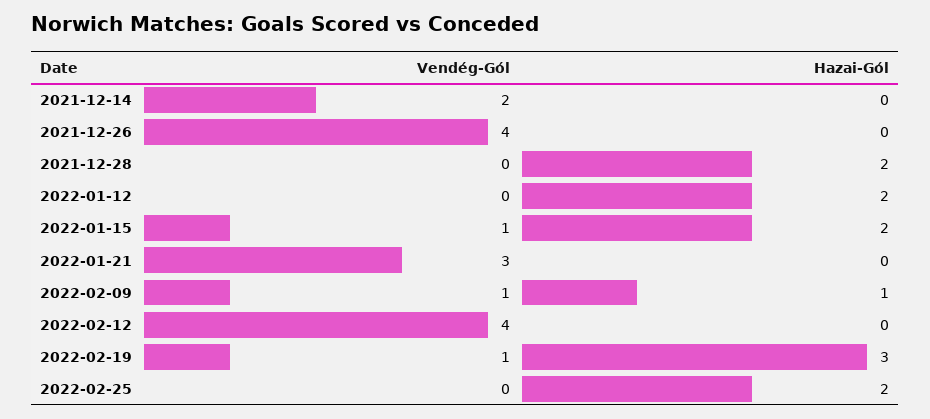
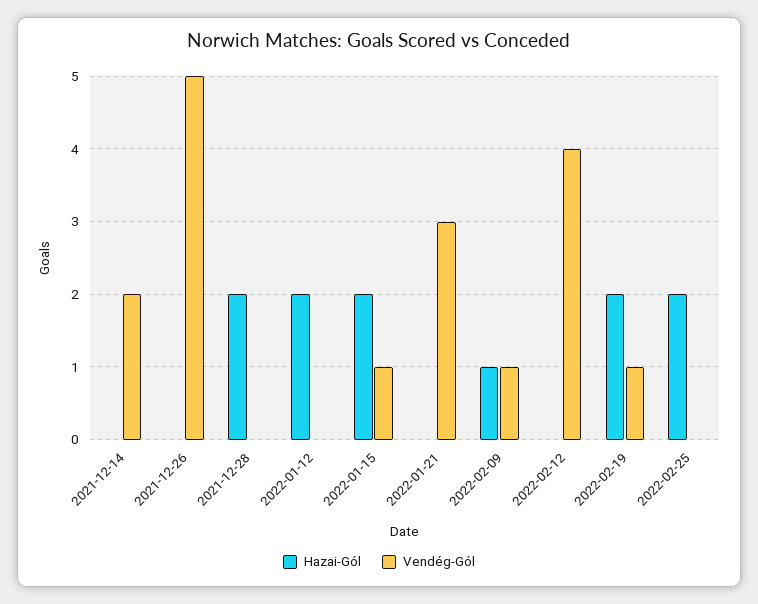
Vendég-Gól, 2021-12-26: 4 -> 5
Hazai-Gól, 2022-02-19: 3 -> 2

